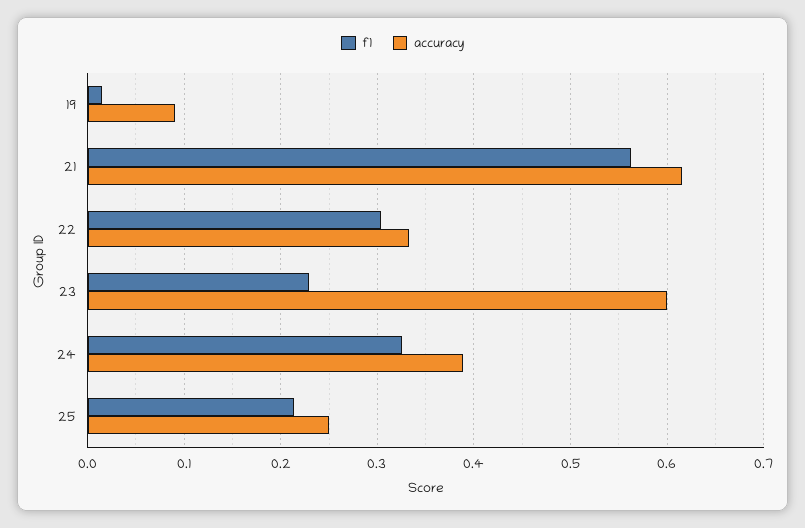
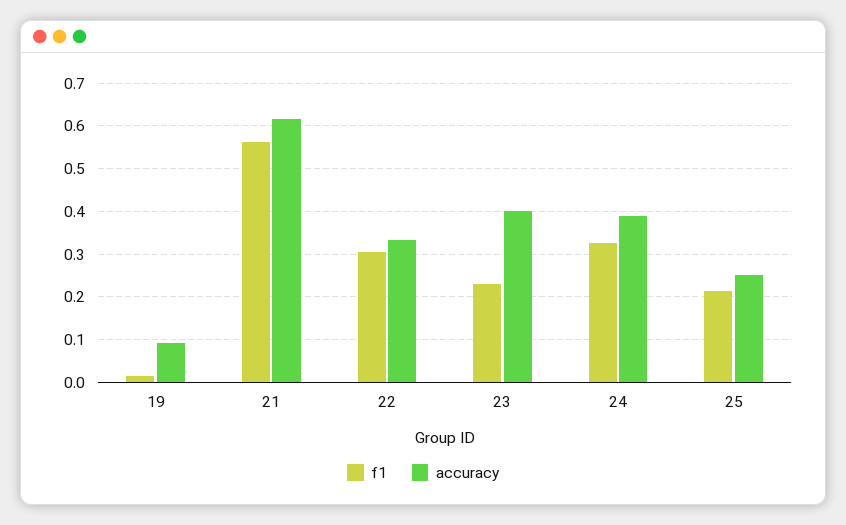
accuracy, 23: 0.6 -> 0.4

